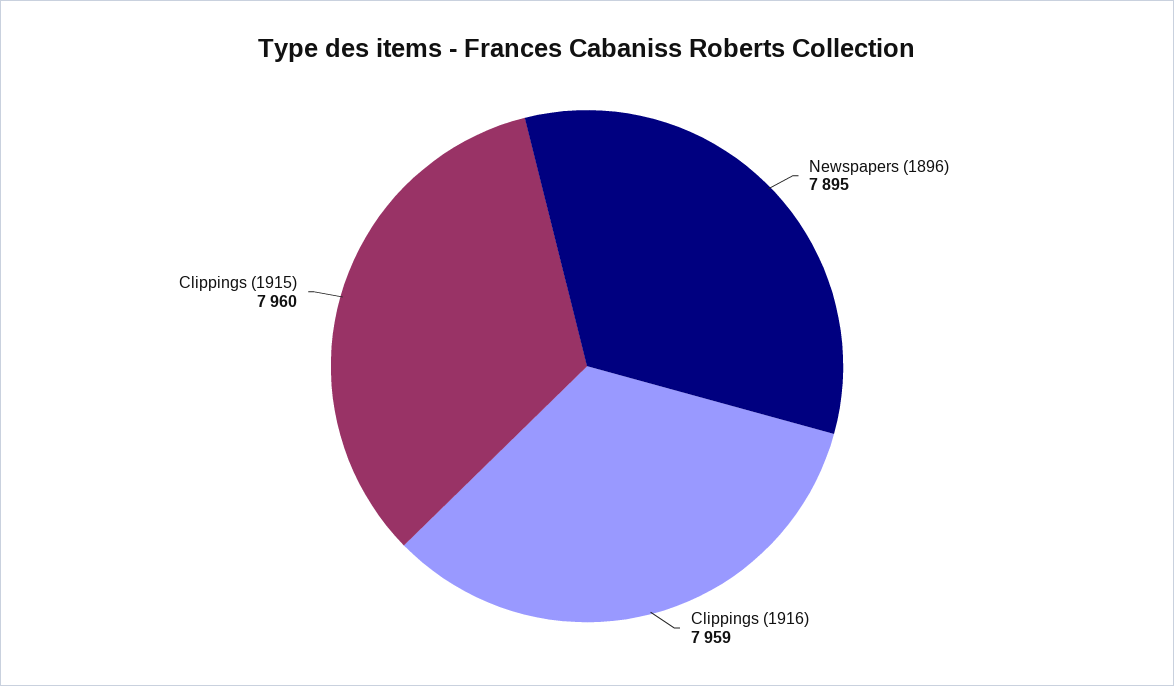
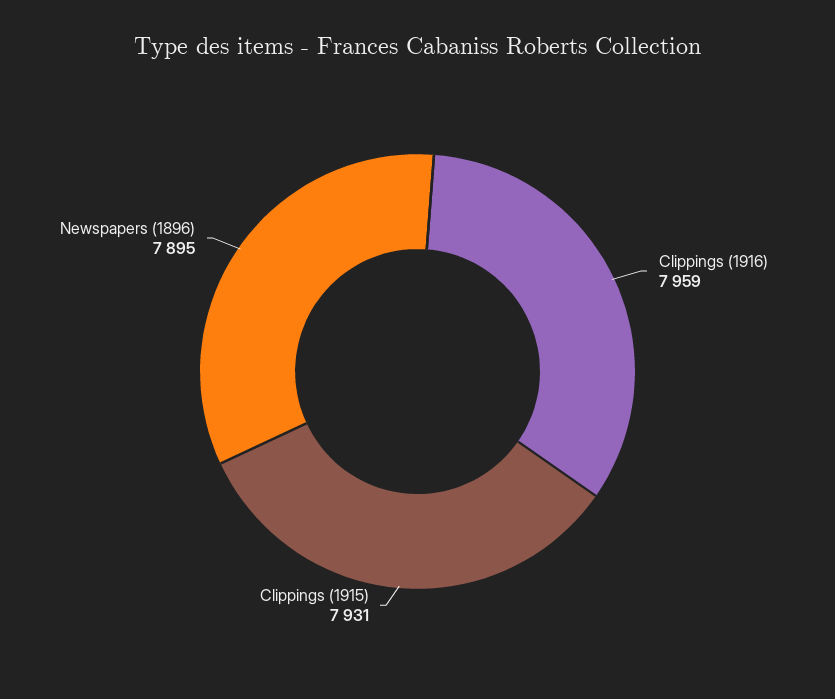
Clippings (1915): 7960 -> 7931

